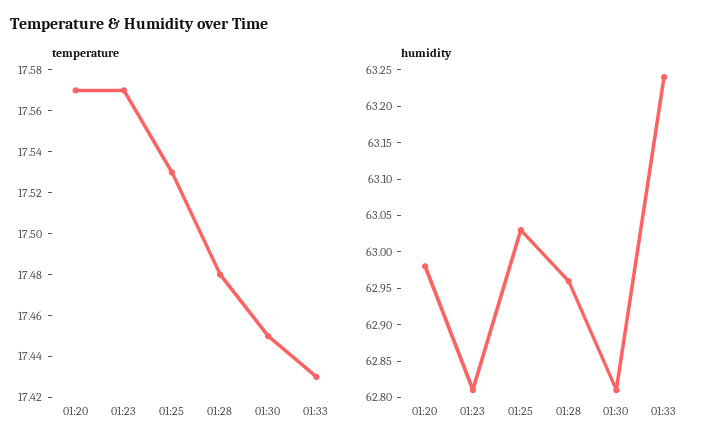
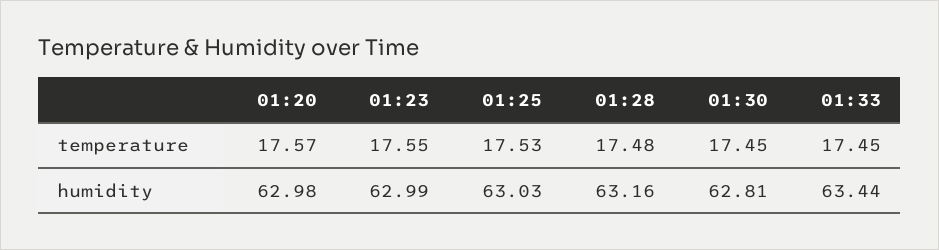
temperature, 01:23: 17.57 -> 17.55
temperature, 01:33: 17.43 -> 17.45
humidity, 01:23: 62.8 -> 62.99
humidity, 01:28: 62.95 -> 63.16
humidity, 01:33: 63.25 -> 63.44

